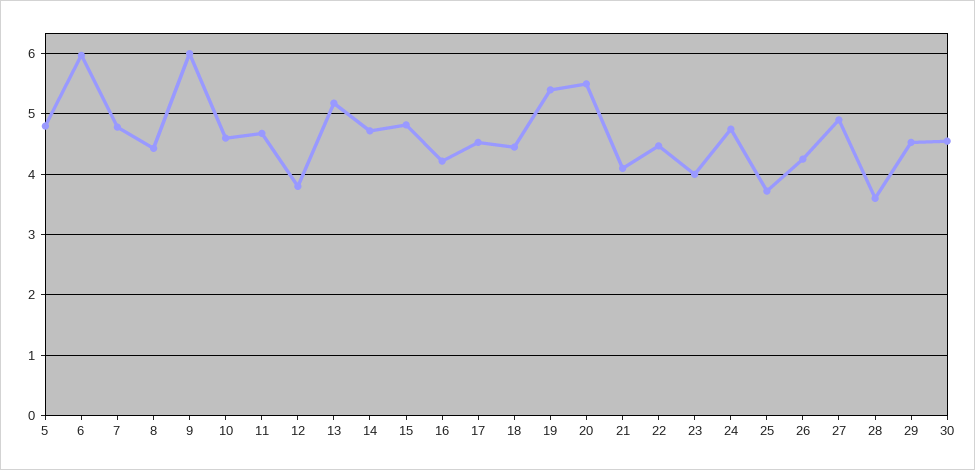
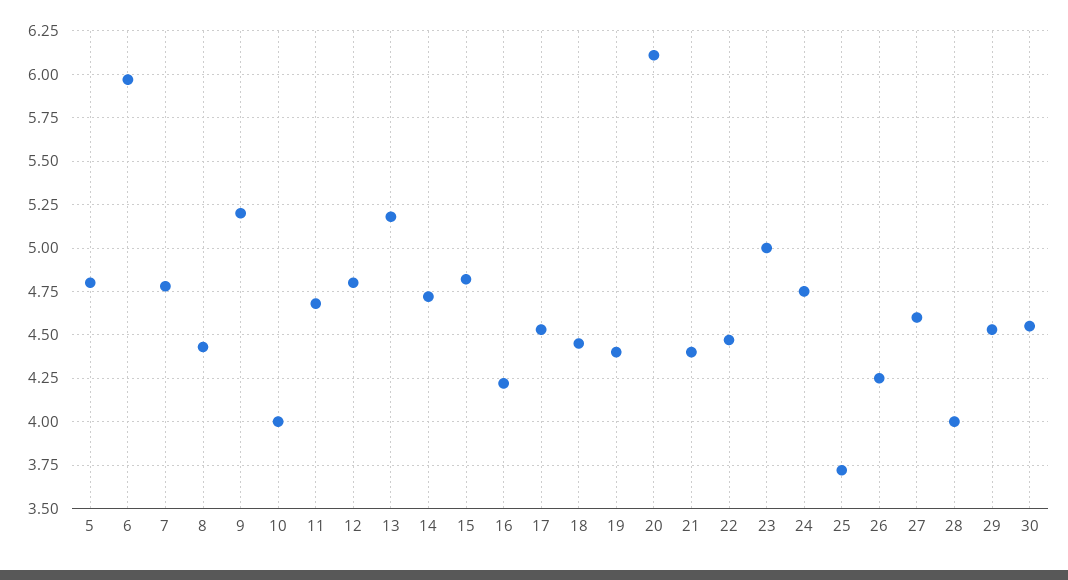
9: 6 -> 5.2
10: 4.6 -> 4
12: 3.8 -> 4.8
19: 5.4 -> 4.4
20: 5.5 -> 6.1
21: 4.1 -> 4.4
23: 4 -> 5
27: 4.9 -> 4.6
28: 3.6 -> 4

